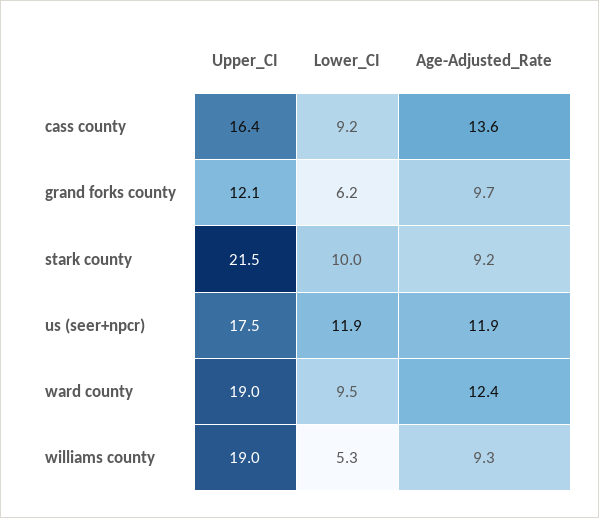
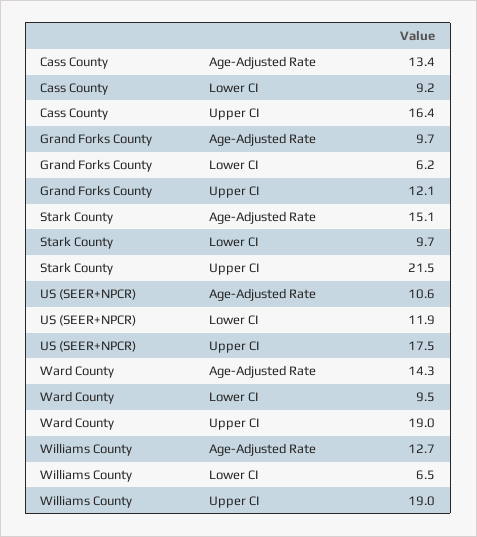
Age-Adjusted_Rate, cass county: 13.6 -> 13.4
Lower_CI, stark county: 10 -> 9.7
Age-Adjusted_Rate, stark county: 9.2 -> 15.1
Age-Adjusted_Rate, us (seer+npcr): 11.9 -> 10.6
Age-Adjusted_Rate, ward county: 12.4 -> 14.3
Lower_CI, williams county: 5.3 -> 6.5
Age-Adjusted_Rate, williams county: 9.3 -> 12.7

